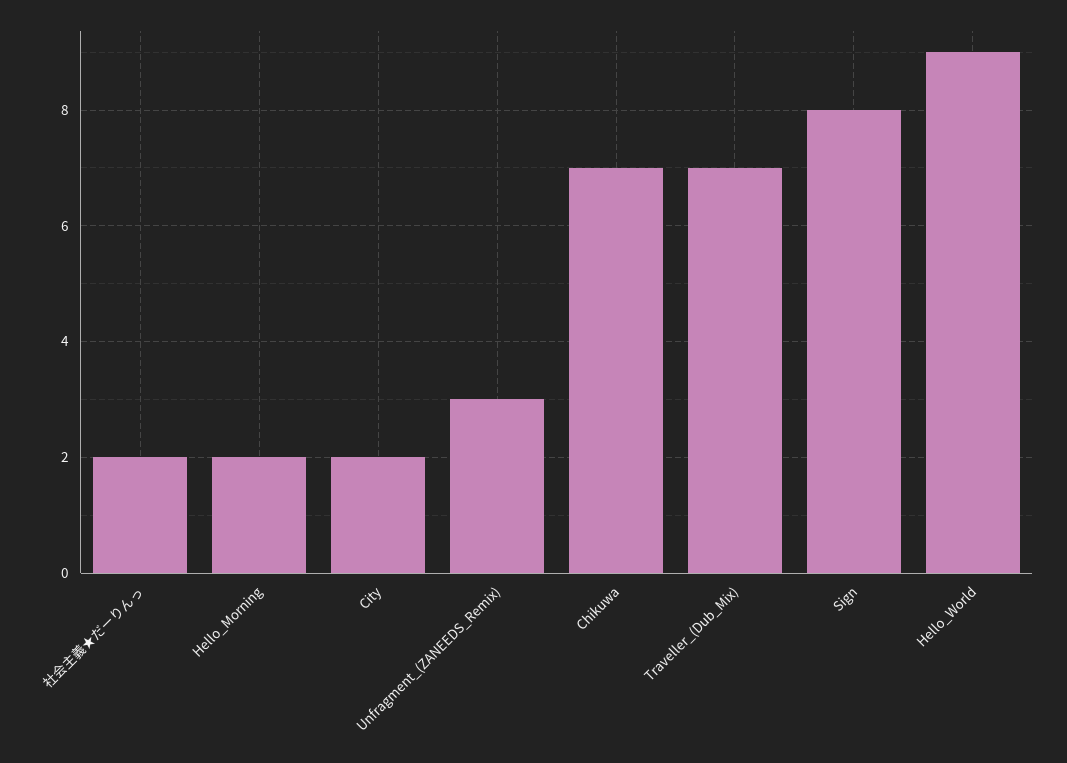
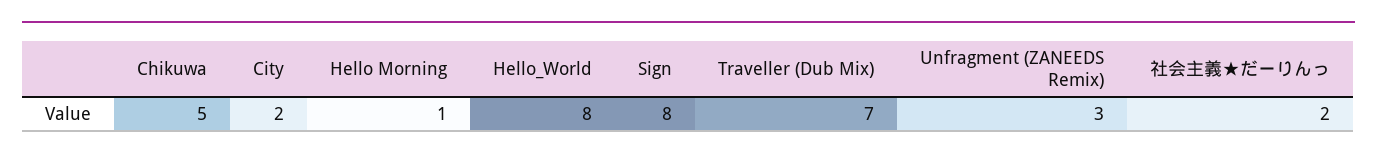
Hello_Morning: 2 -> 1
Chikuwa: 7 -> 5
Hello_World: 9 -> 8

